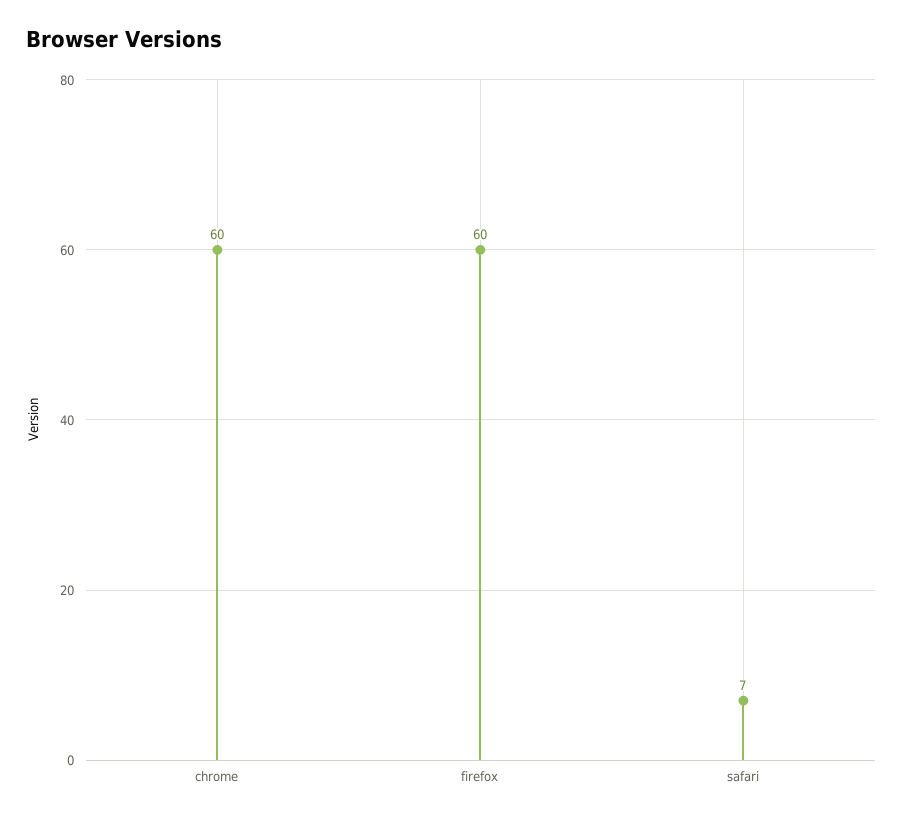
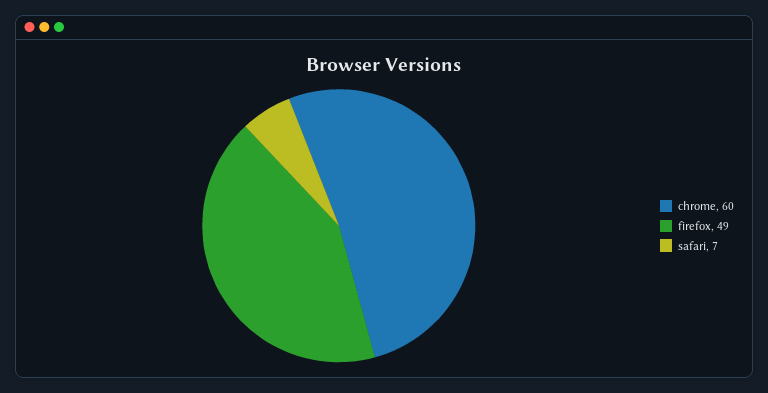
firefox: 60 -> 49

